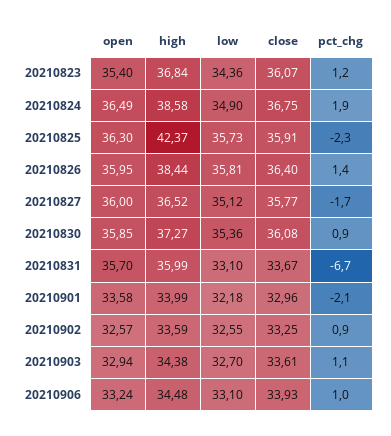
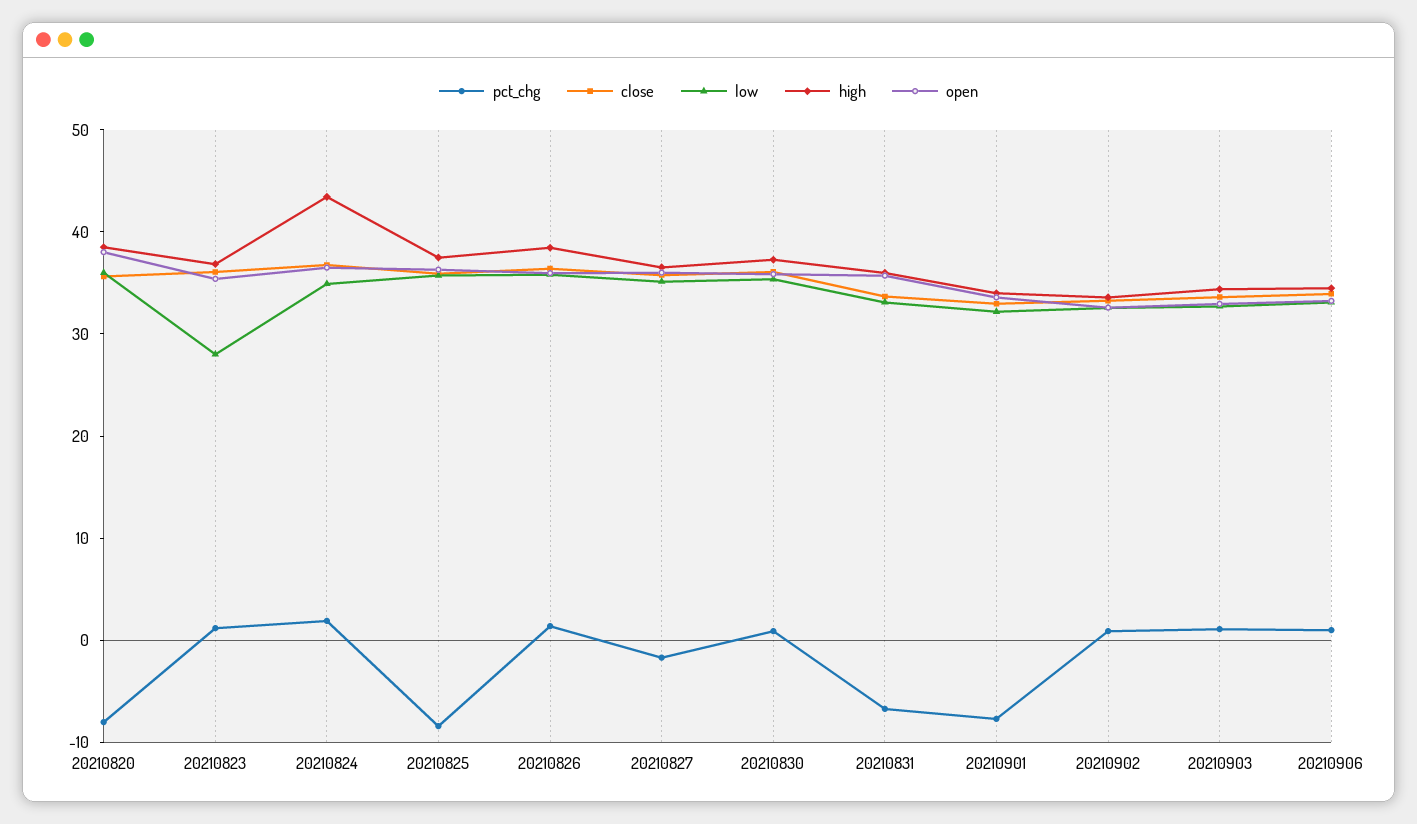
low, 20210823: 34.36 -> 28
high, 20210824: 38.58 -> 44
high, 20210825: 42.37 -> 38
pct_chg, 20210825: -2.3 -> -8
pct_chg, 20210901: -2.1 -> -8
pct_chg, 20210820: none -> -8
close, 20210820: none -> 36
low, 20210820: none -> 36
high, 20210820: none -> 38
open, 20210820: none -> 38

